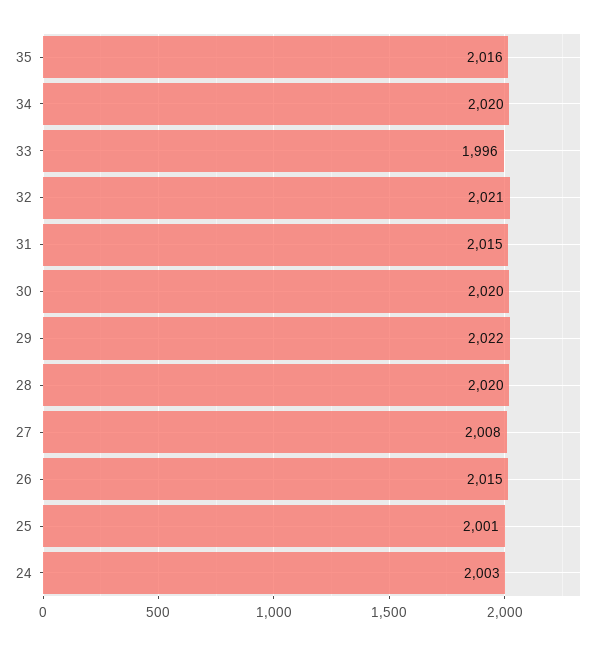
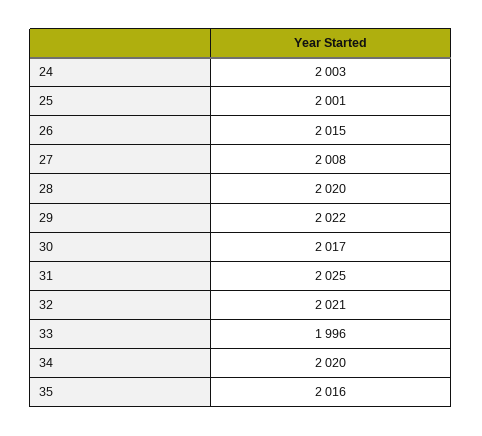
31: 2015 -> 2025
30: 2020 -> 2017

